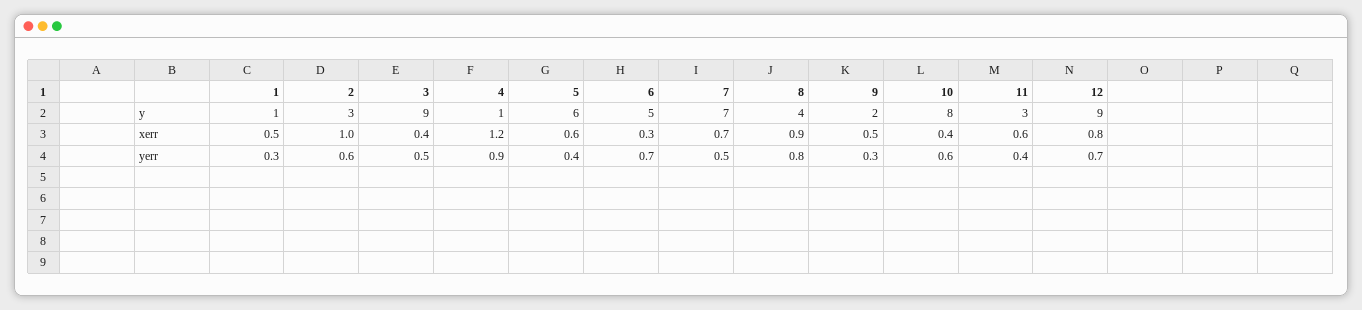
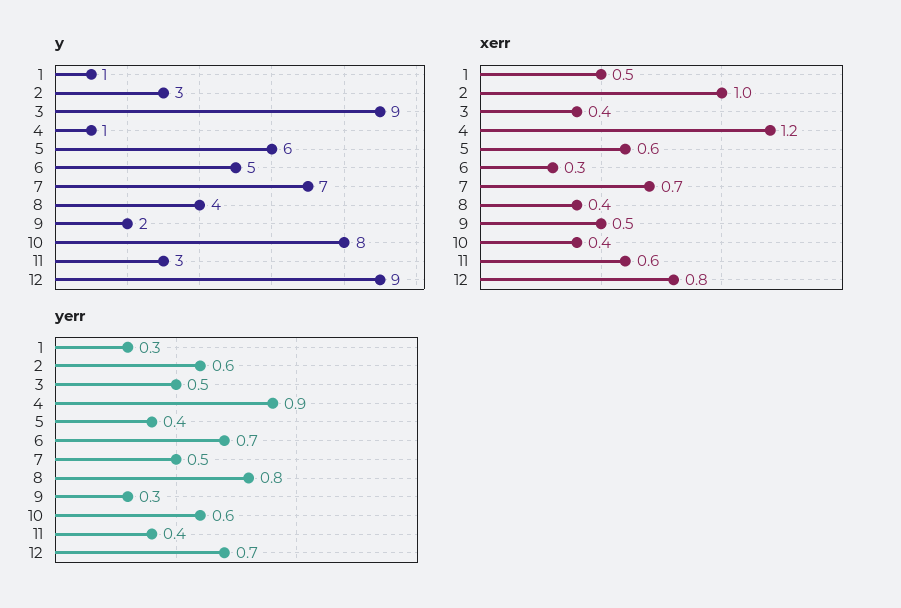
xerr, 8: 0.9 -> 0.4

